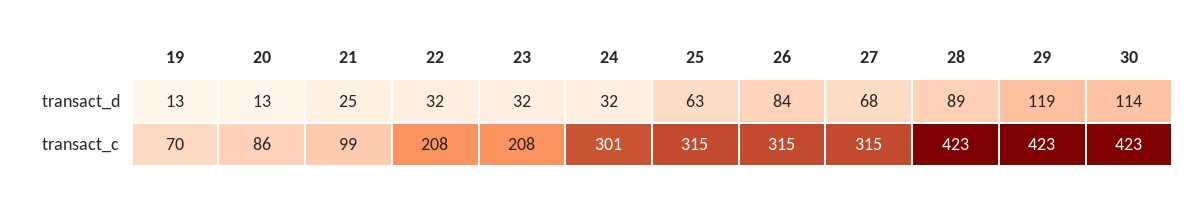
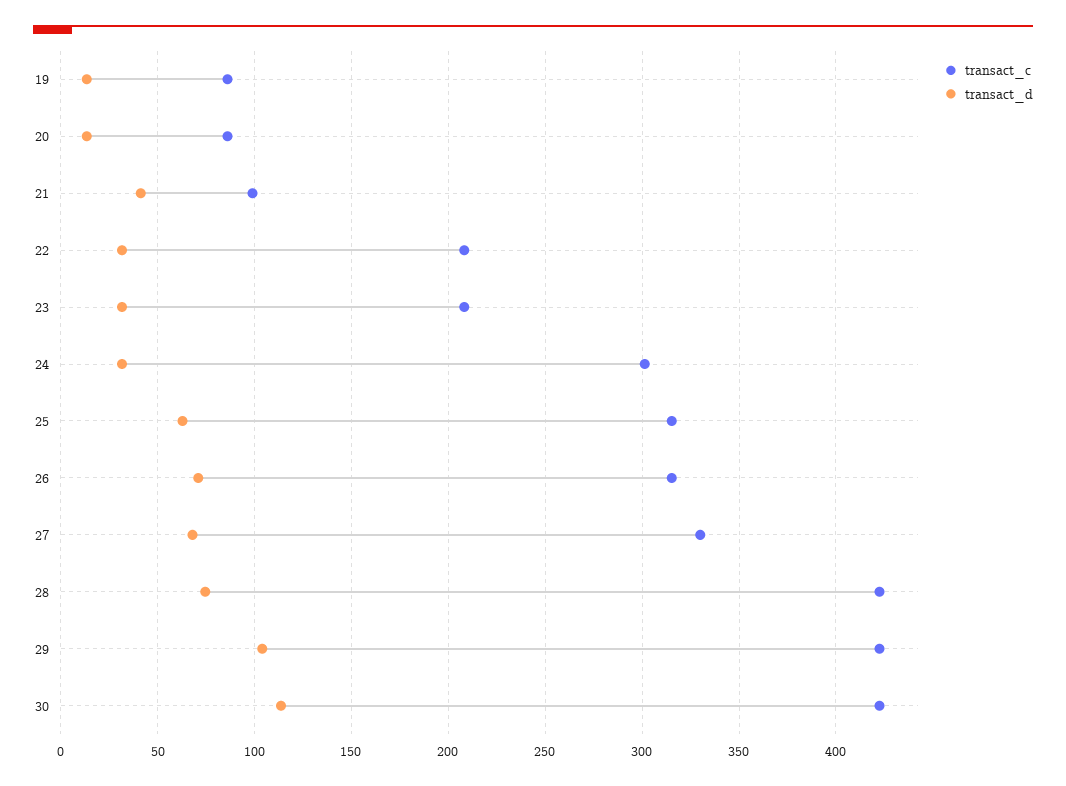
transact_d, 21: 25 -> 40
transact_d, 26: 84 -> 70
transact_d, 28: 89 -> 75
transact_d, 29: 119 -> 105
transact_c, 19: 70 -> 85
transact_c, 27: 315 -> 330

